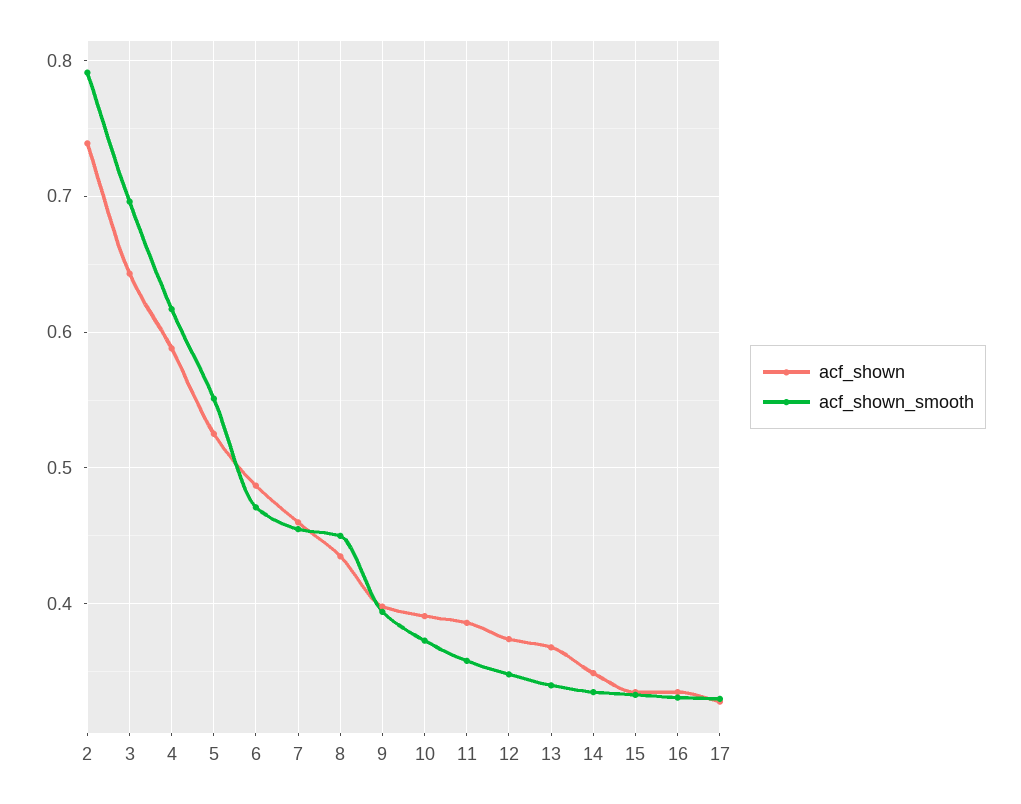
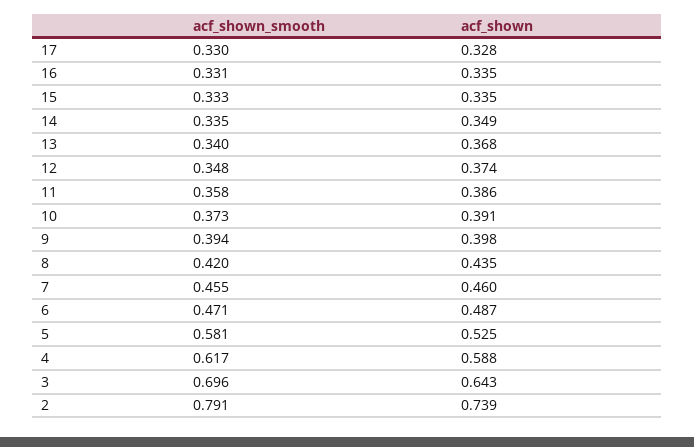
acf_shown_smooth, 5: 0.55 -> 0.581
acf_shown_smooth, 8: 0.45 -> 0.42

